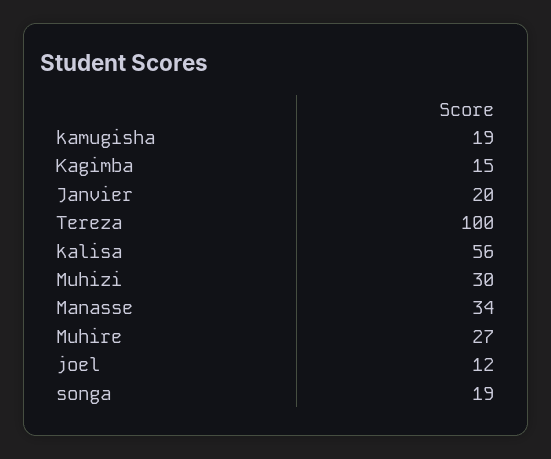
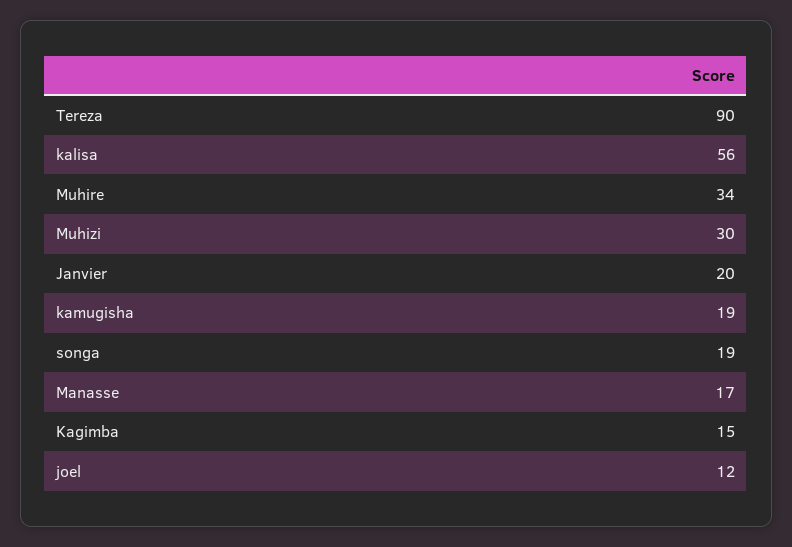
Tereza: 100 -> 90
Manasse: 34 -> 17
Muhire: 27 -> 34

